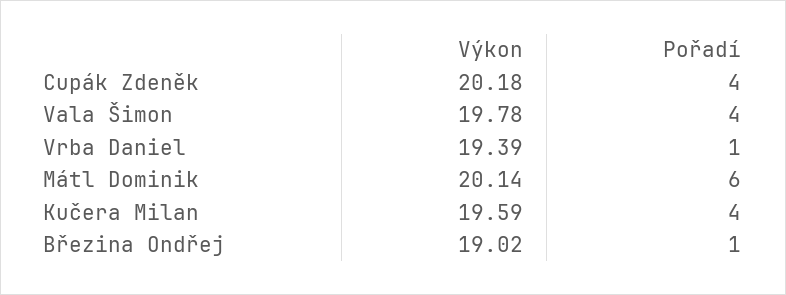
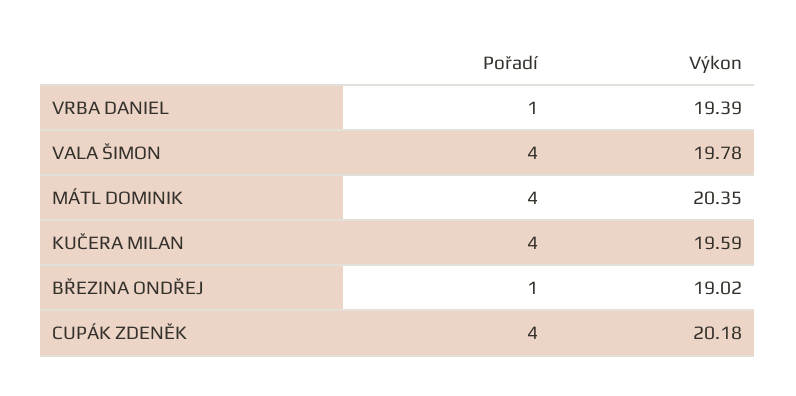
Výkon, Mátl Dominik: 20.14 -> 20.35
Pořadí, Mátl Dominik: 6 -> 4

